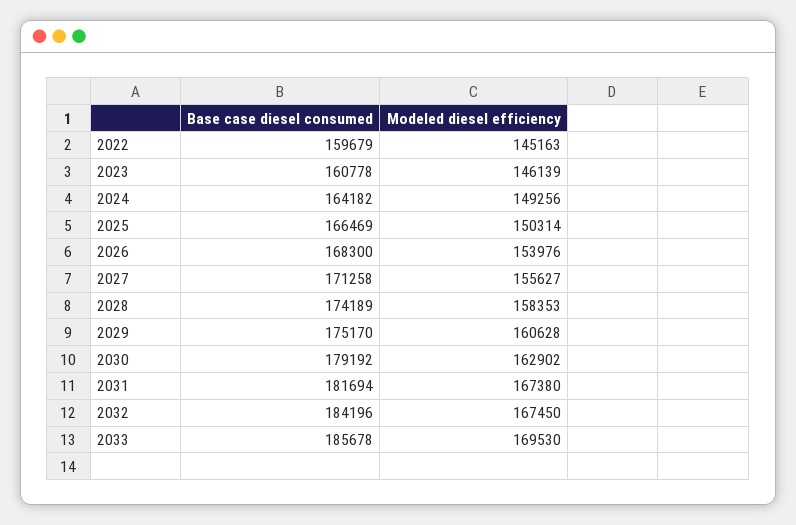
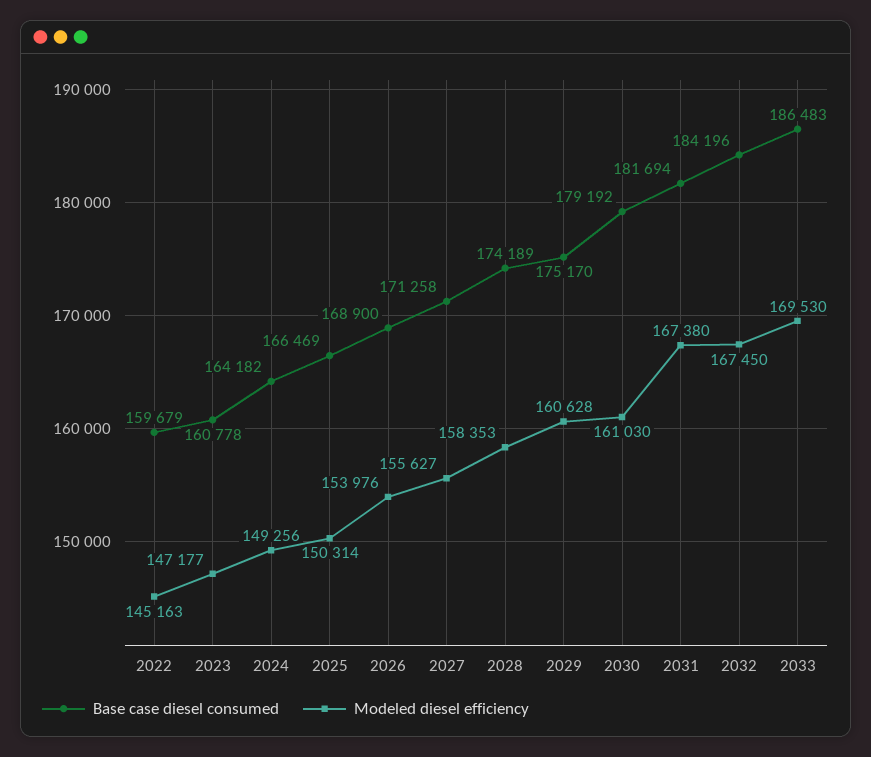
Modeled diesel efficiency, 2023: 146139 -> 147177
Base case diesel consumed, 2026: 168300 -> 168900
Modeled diesel efficiency, 2030: 162902 -> 161030
Base case diesel consumed, 2033: 185678 -> 186483

